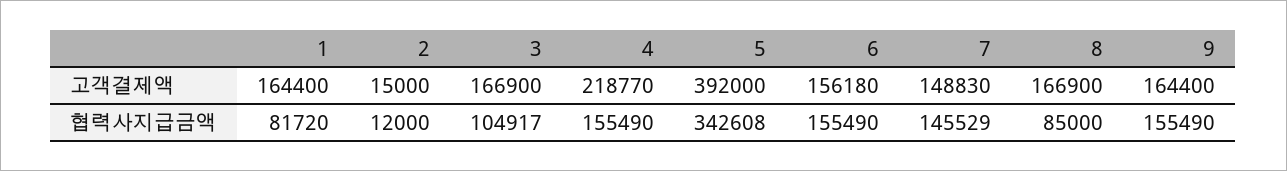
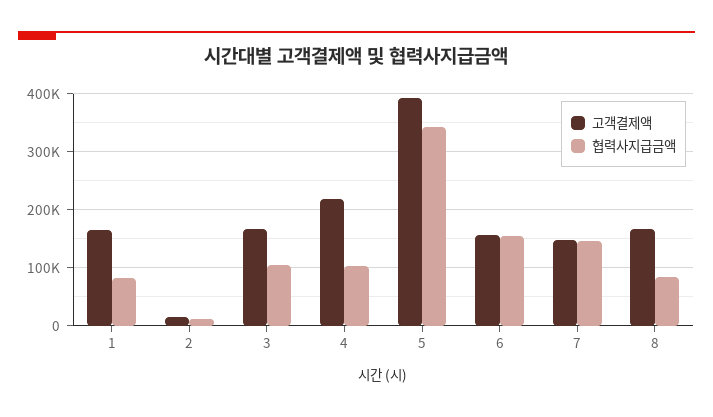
고객결제액, 9: 164400 -> none
협력사지급금액, 4: 155490 -> 100000
협력사지급금액, 9: 155490 -> none

